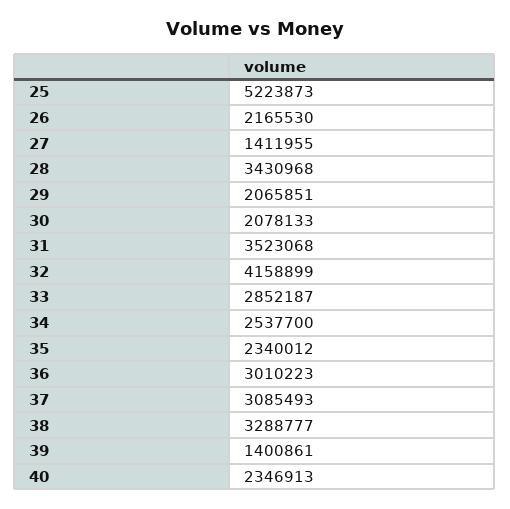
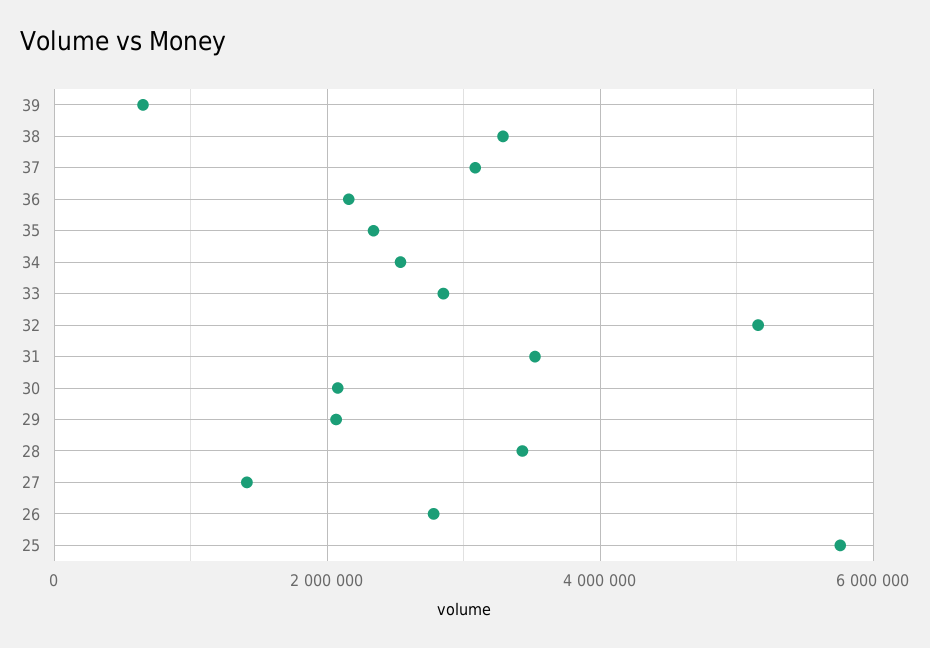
25: 5223873 -> 5800000
26: 2165530 -> 2800000
32: 4158899 -> 5200000
36: 3010223 -> 2200000
39: 1400861 -> 600000
40: 2346913 -> none

